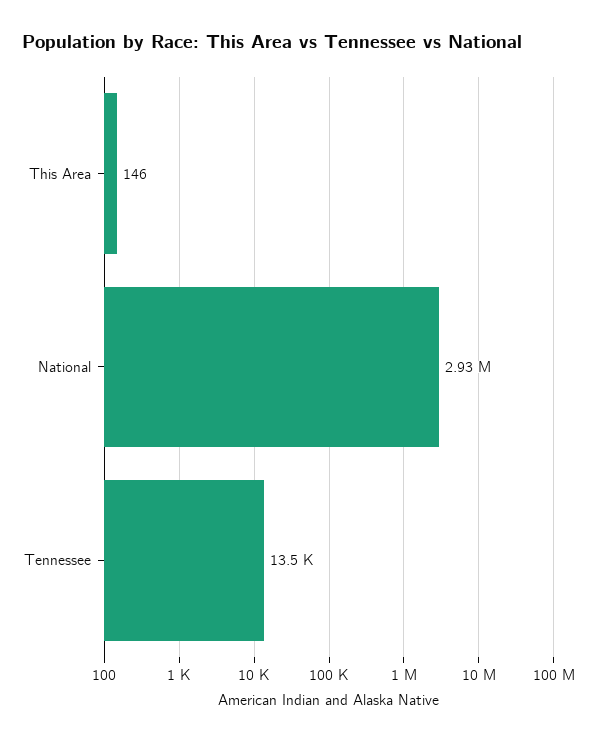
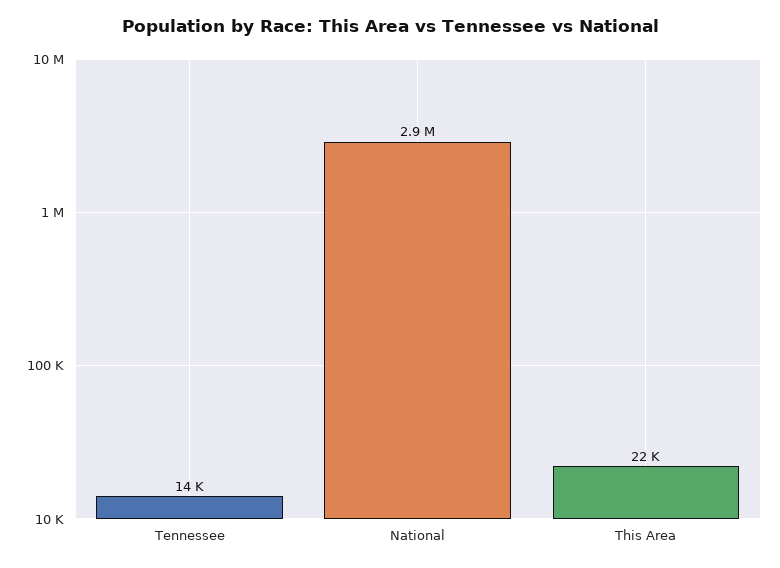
This Area: 146 -> 22000

